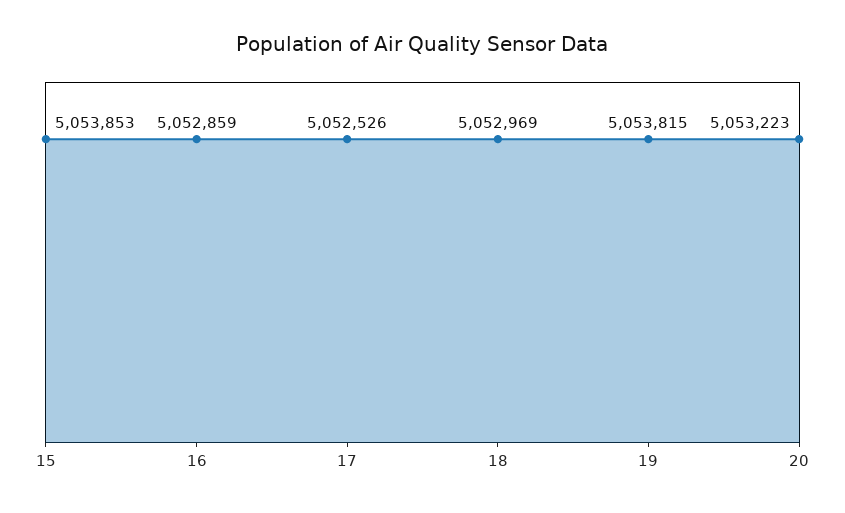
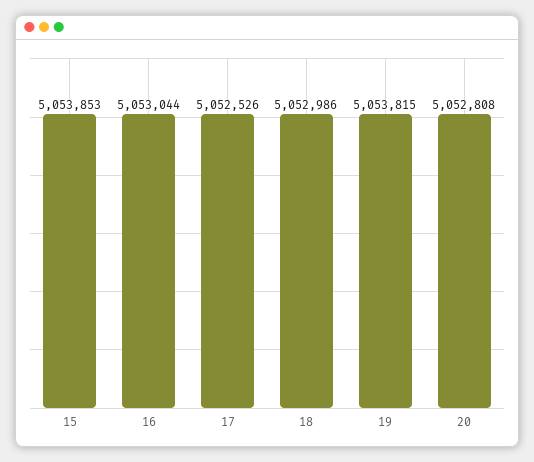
16: 5052859 -> 5053044
18: 5052969 -> 5052986
20: 5053223 -> 5052808

